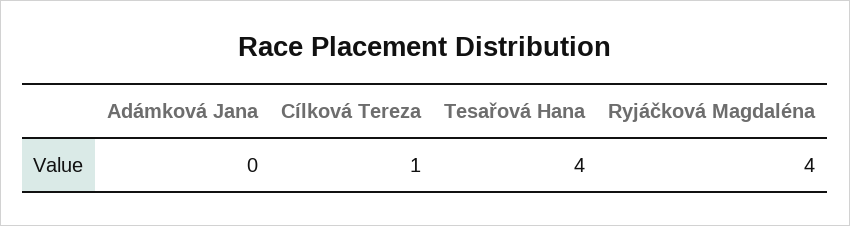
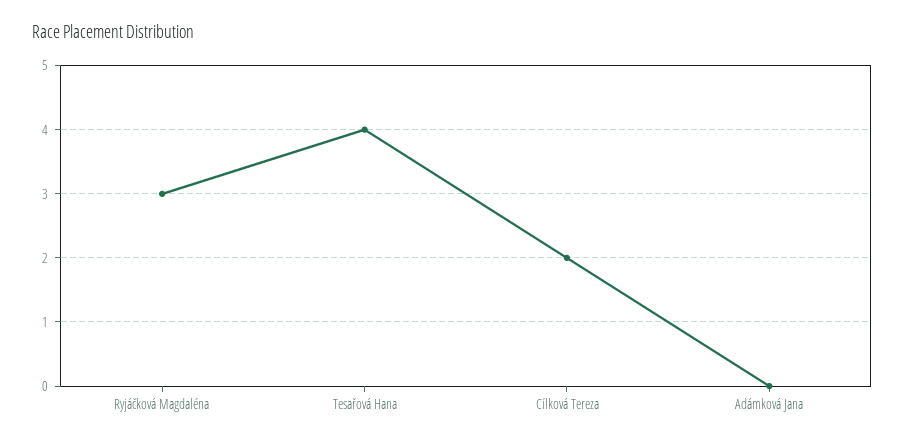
Cílková Tereza: 1 -> 2
Ryjáčková Magdaléna: 4 -> 3

